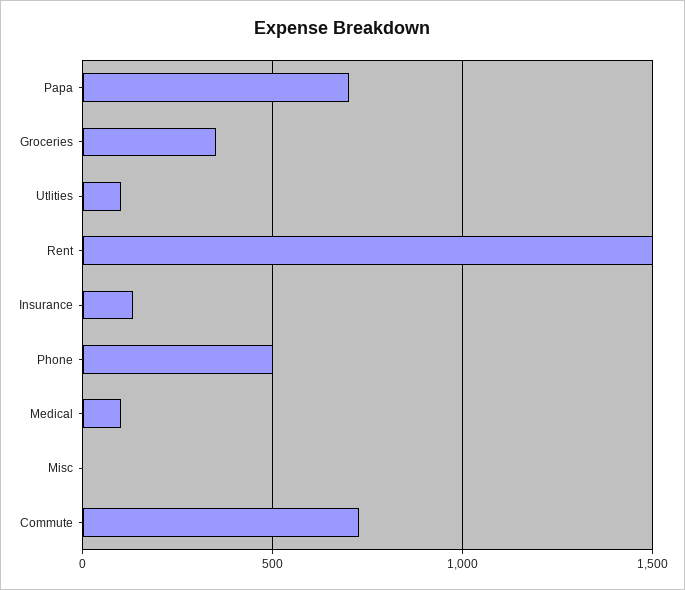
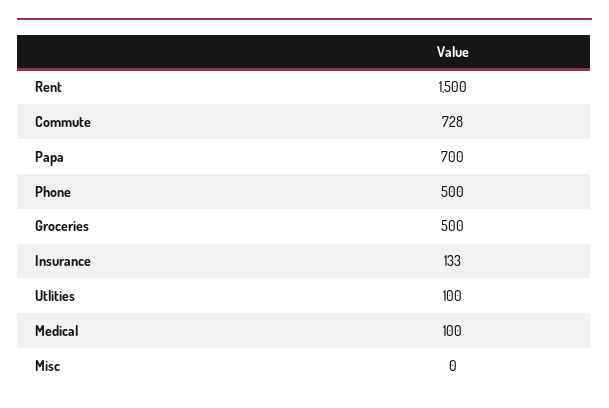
Groceries: 350 -> 500

